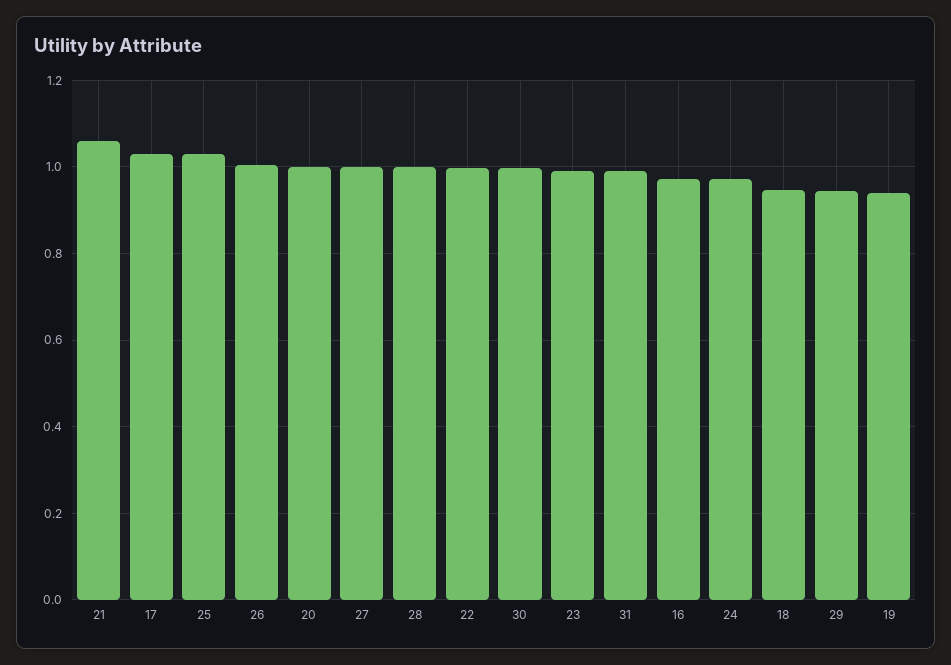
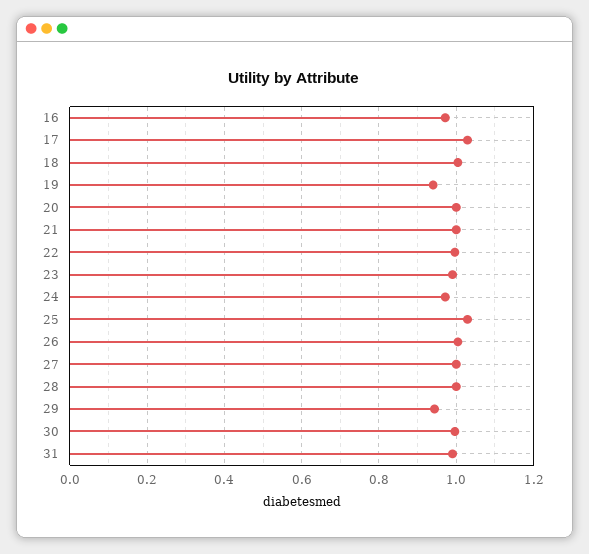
21: 1.06 -> 1
18: 0.94 -> 1

